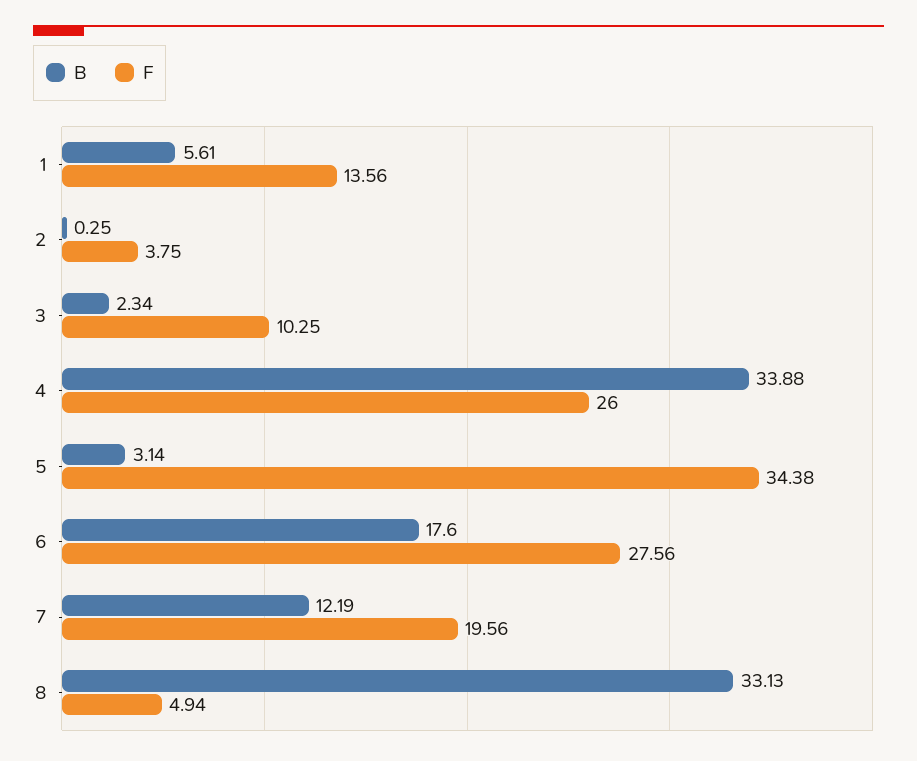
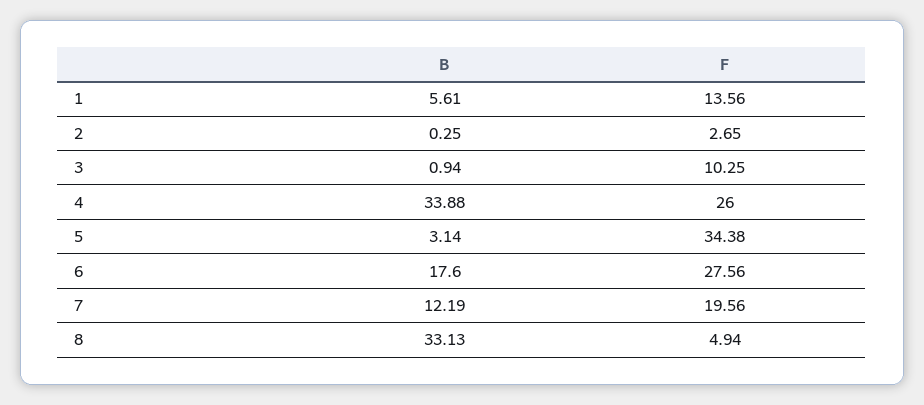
F, 2: 3.75 -> 2.65
B, 3: 2.34 -> 0.94

